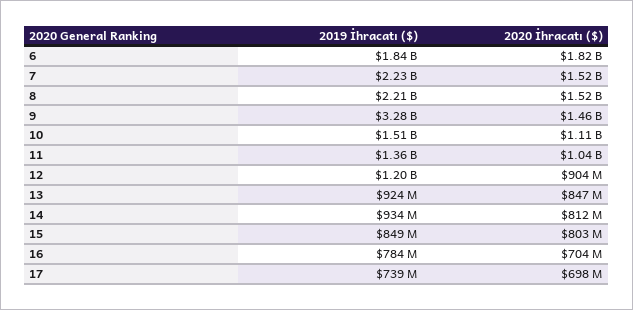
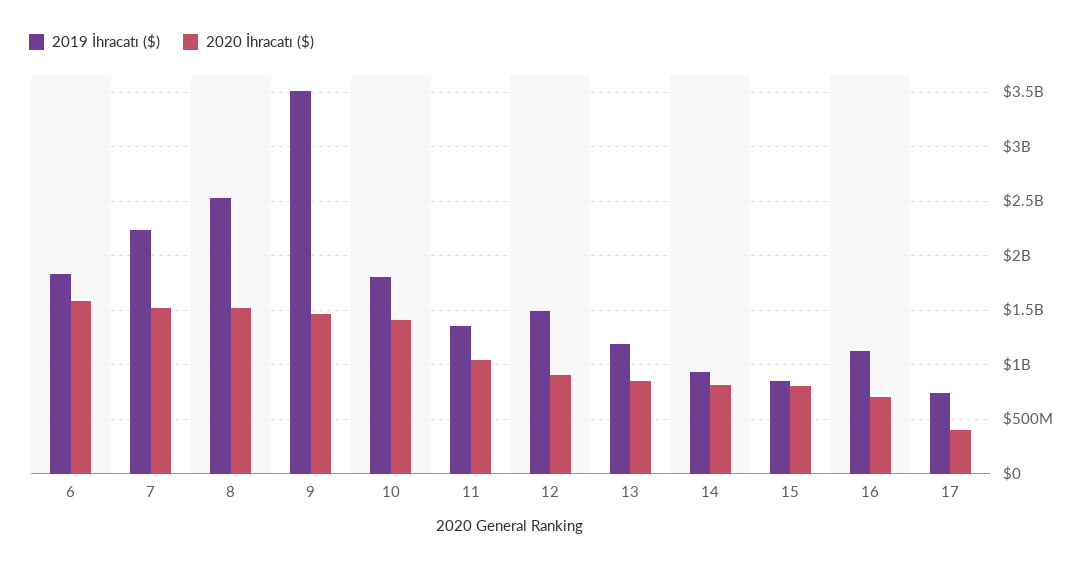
2020 İhracatı ($), 6: 1820000000 -> 1600000000
2019 İhracatı ($), 8: 2210000000 -> 2500000000
2019 İhracatı ($), 9: 3280000000 -> 3500000000
2019 İhracatı ($), 10: 1510000000 -> 1800000000
2020 İhracatı ($), 10: 1110000000 -> 1400000000
2019 İhracatı ($), 12: 1200000000 -> 1500000000
2019 İhracatı ($), 13: 924000000 -> 1200000000
2019 İhracatı ($), 16: 784000000 -> 1100000000
2020 İhracatı ($), 17: 698000000 -> 400000000

